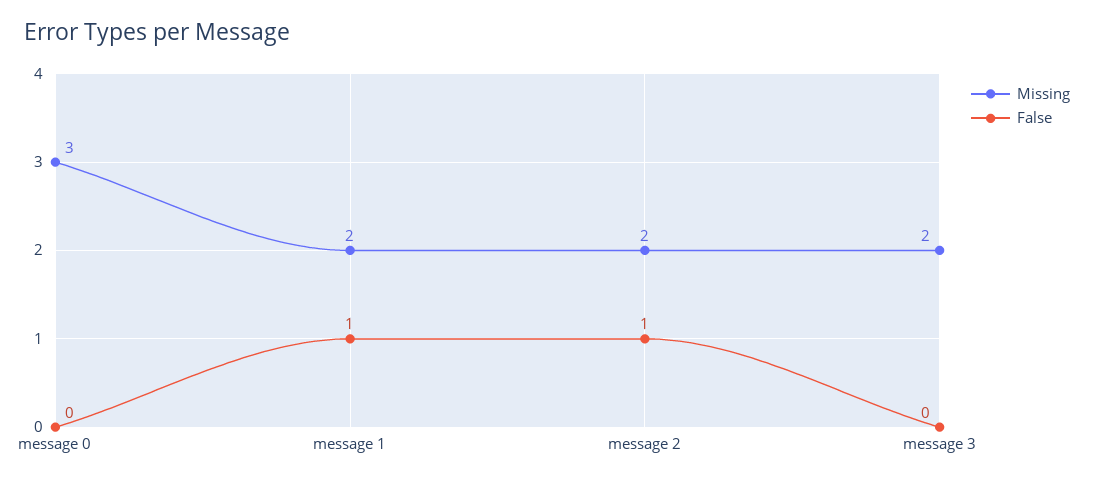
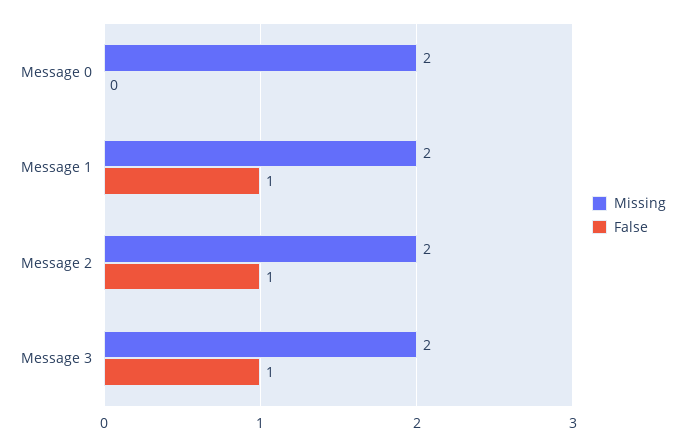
Missing, message 0: 3 -> 2
False, message 3: 0 -> 1

